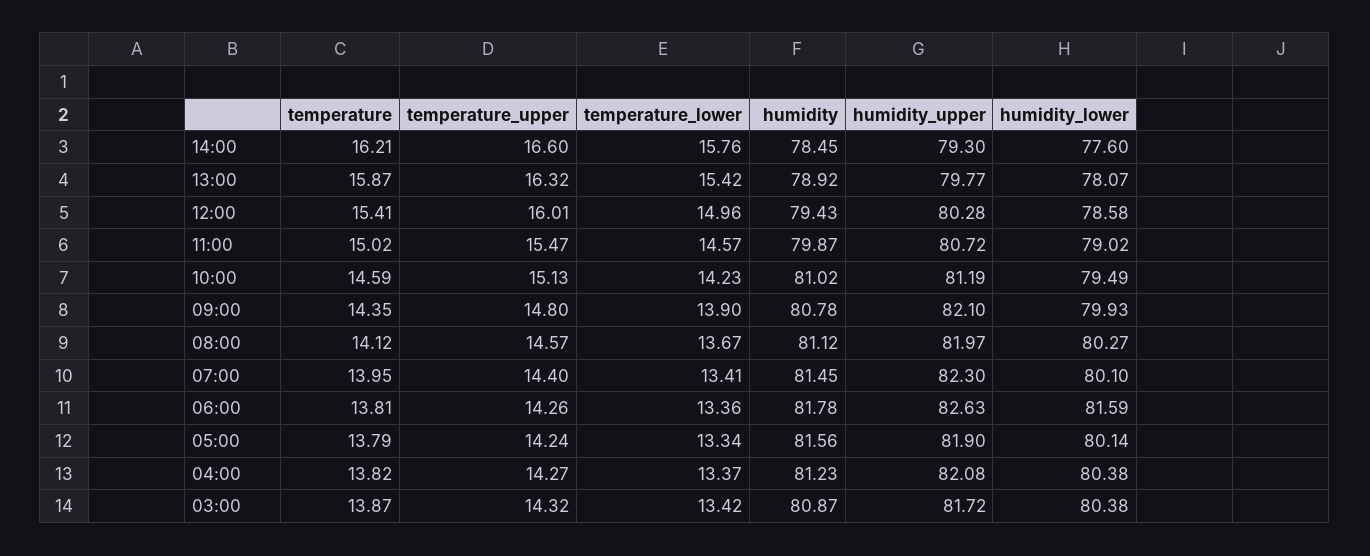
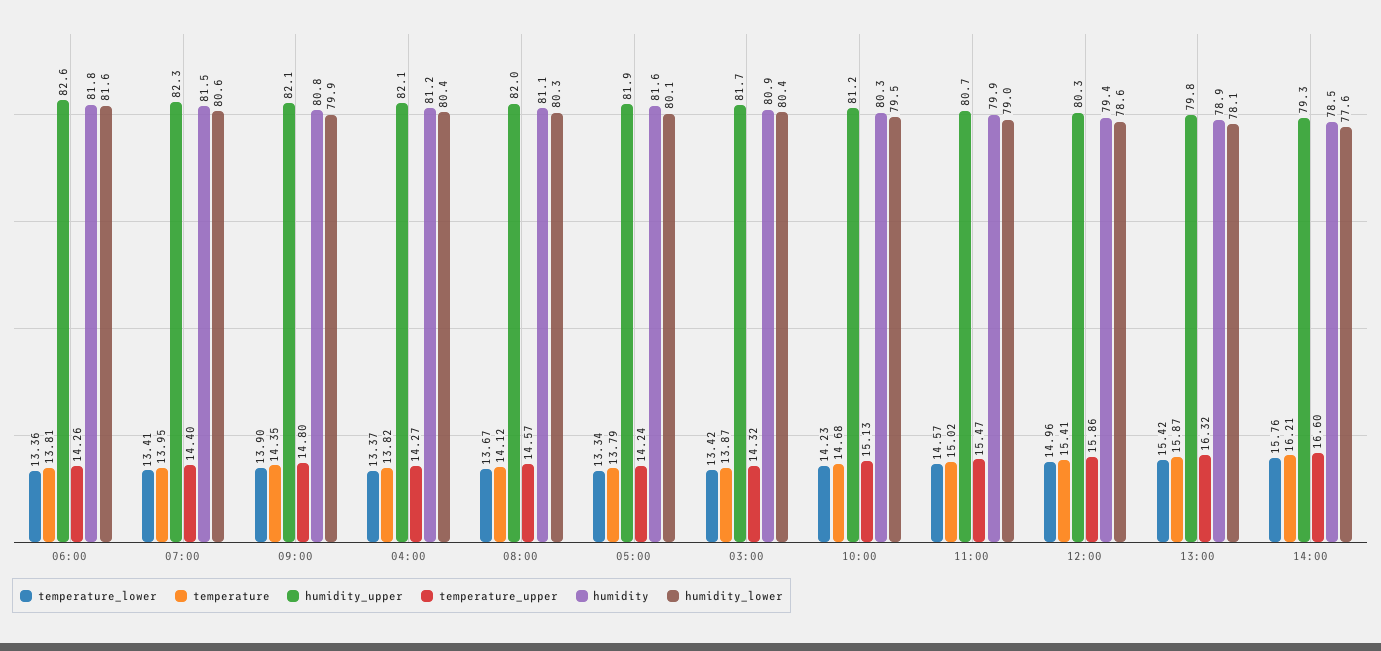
temperature_upper, 12:00: 16.01 -> 15.86
temperature, 10:00: 14.59 -> 14.68
humidity, 10:00: 81.02 -> 80.3
humidity_lower, 07:00: 80.1 -> 80.6

